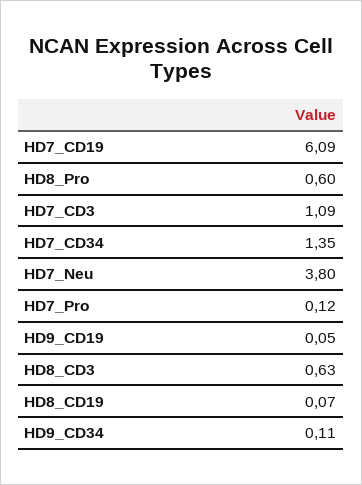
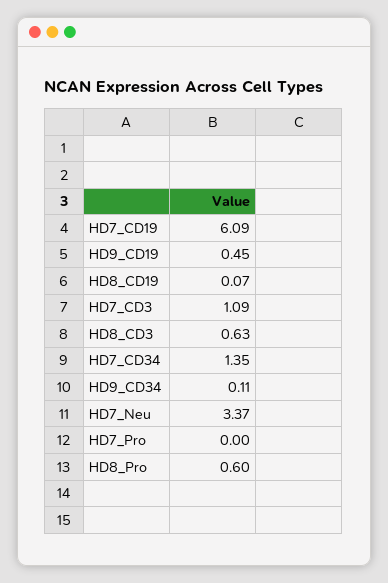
HD7_Neu: 3.8 -> 3.37
HD7_Pro: 0.12 -> 0
HD9_CD19: 0.05 -> 0.45

